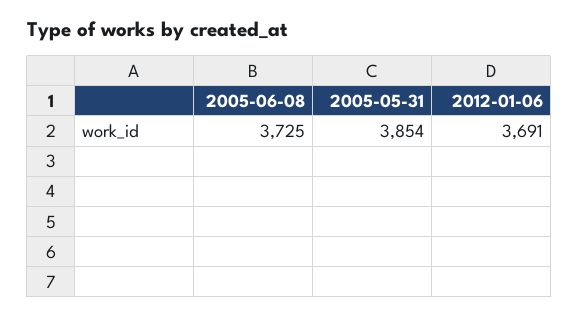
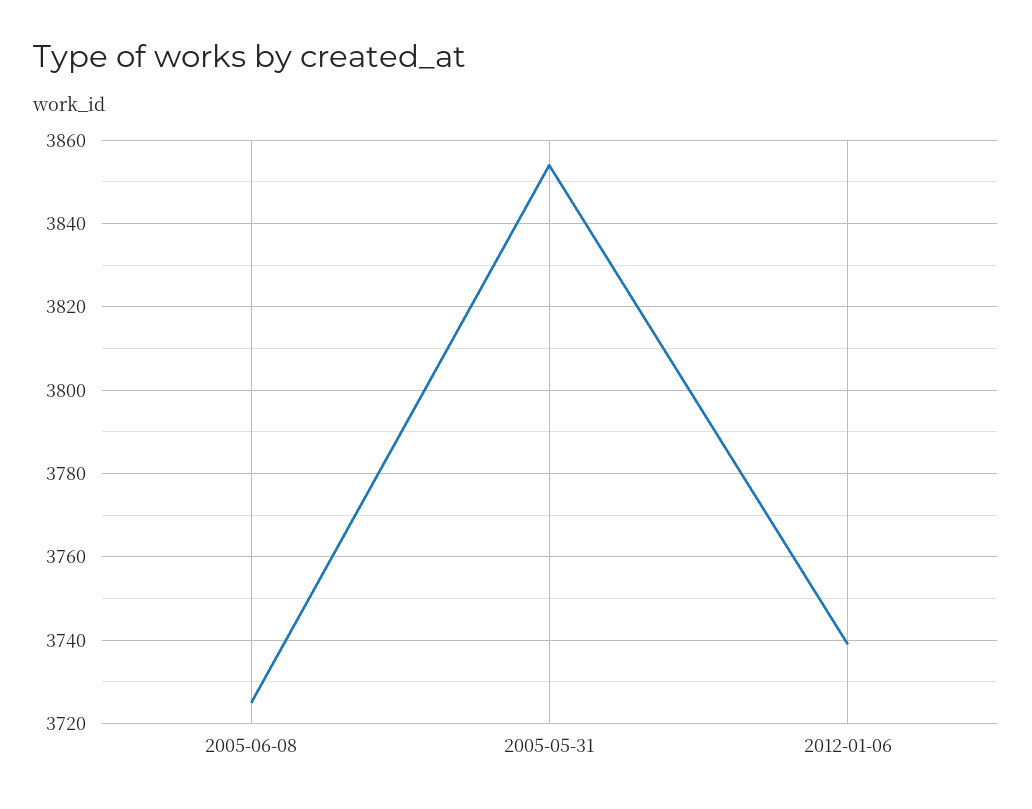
2012-01-06: 3691 -> 3740

